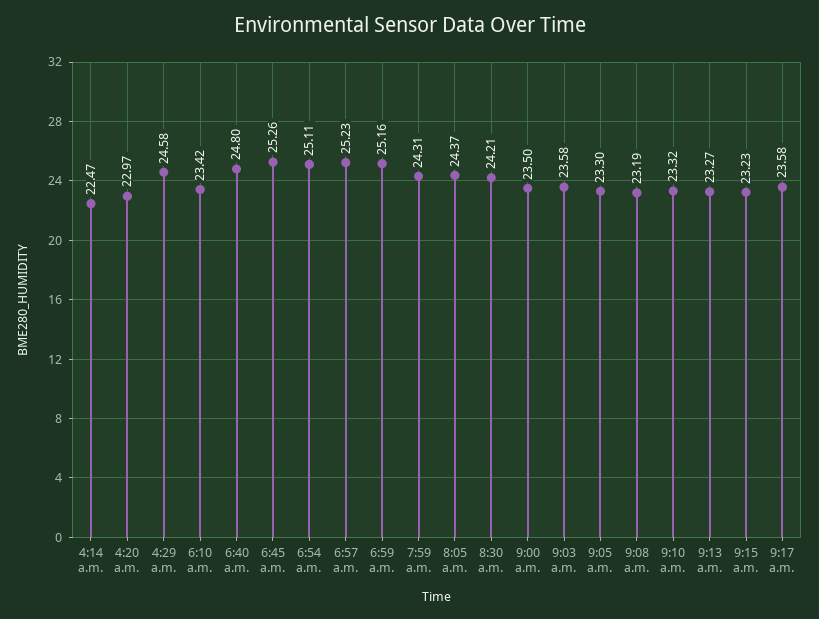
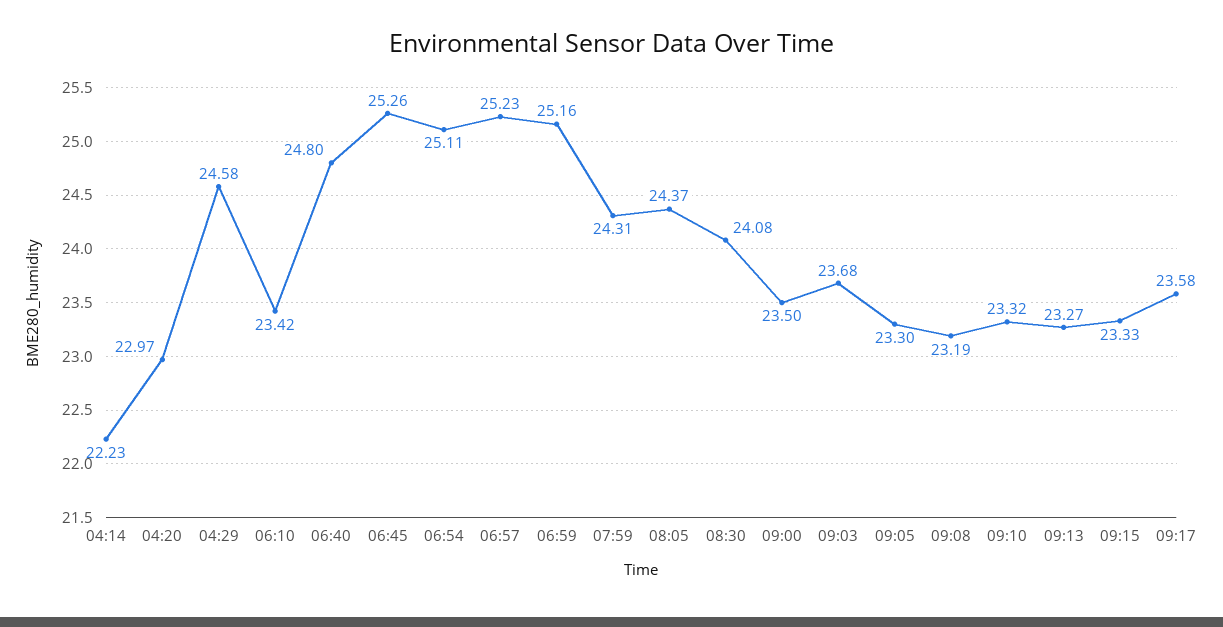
4:14 a.m.: 22.47 -> 22.23
8:30 a.m.: 24.21 -> 24.08
9:03 a.m.: 23.58 -> 23.68
9:15 a.m.: 23.23 -> 23.33

